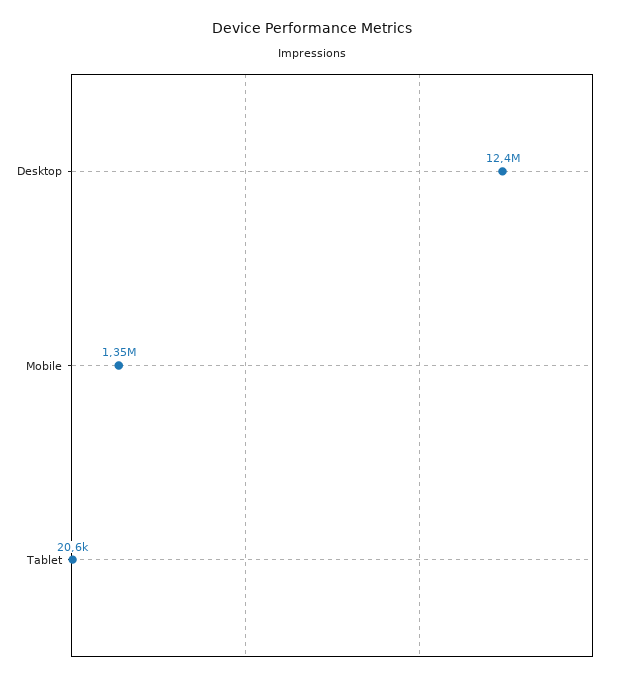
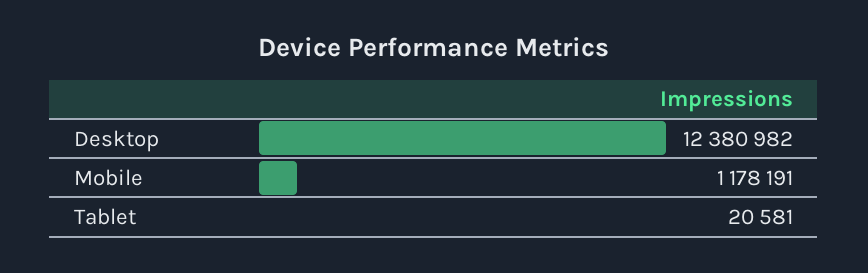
Mobile: 1350000 -> 1178191

